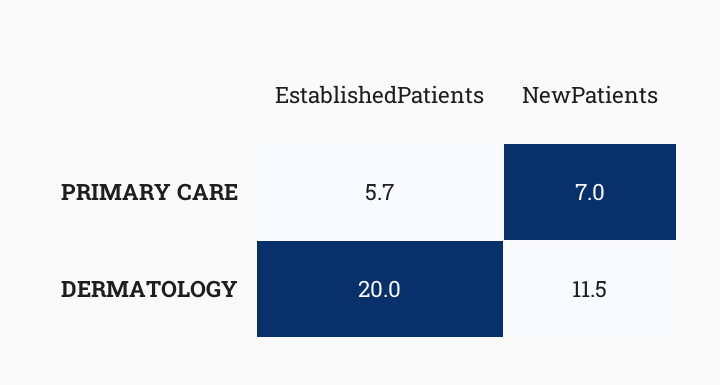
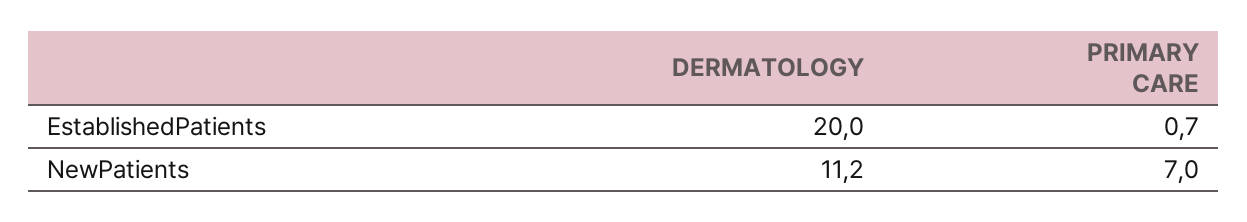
EstablishedPatients, PRIMARY CARE: 5.7 -> 0.7
NewPatients, DERMATOLOGY: 11.5 -> 11.2

